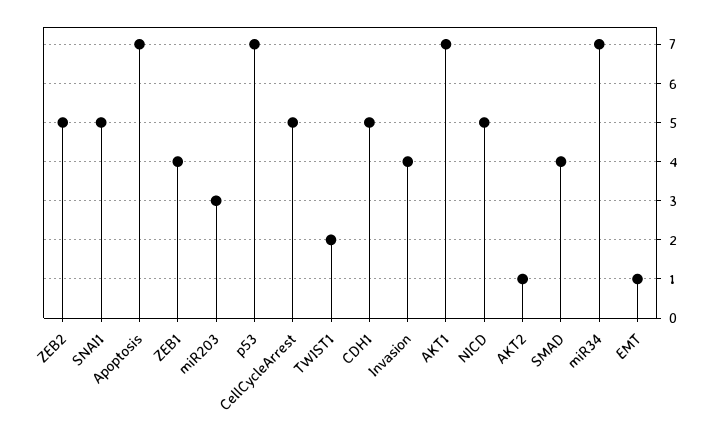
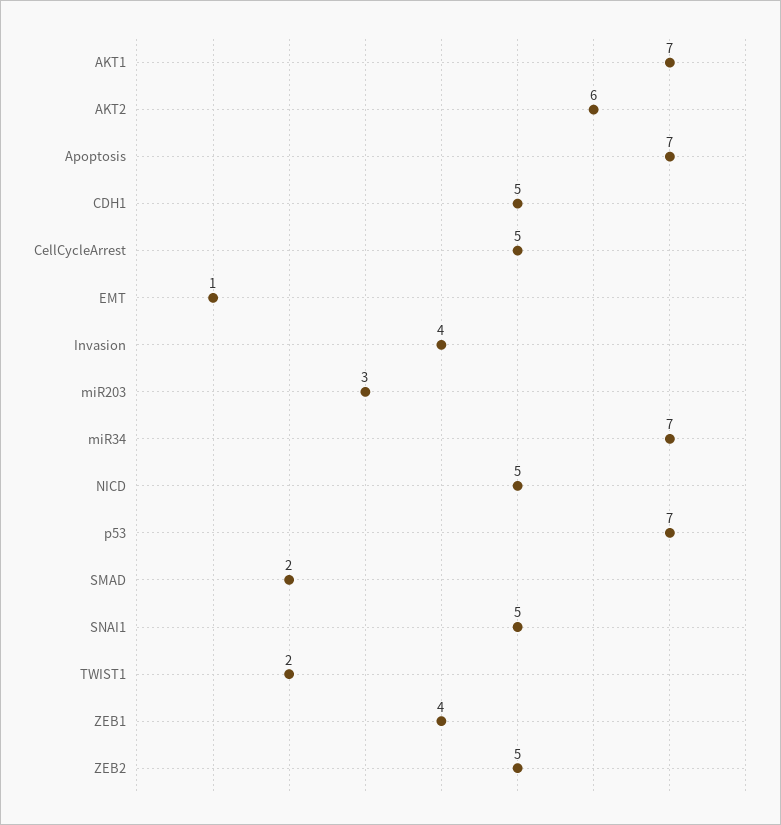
AKT2: 1 -> 6
SMAD: 4 -> 2

